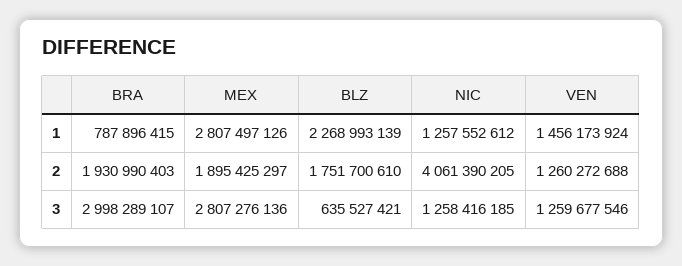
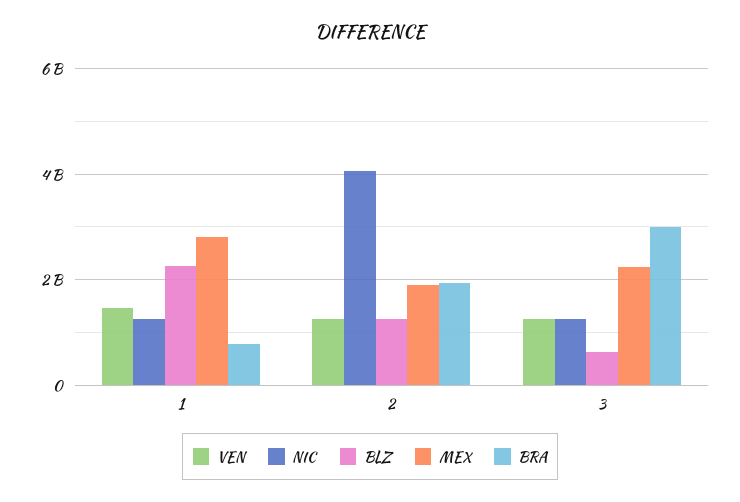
BLZ, 2: 1751700610 -> 1200000000
MEX, 3: 2807276136 -> 2200000000

